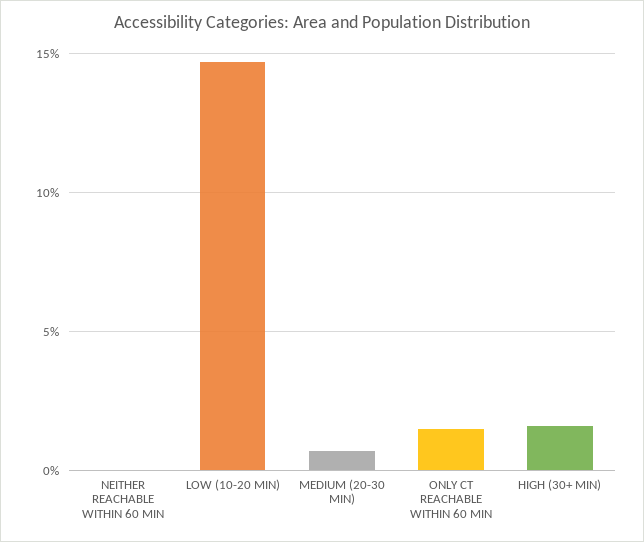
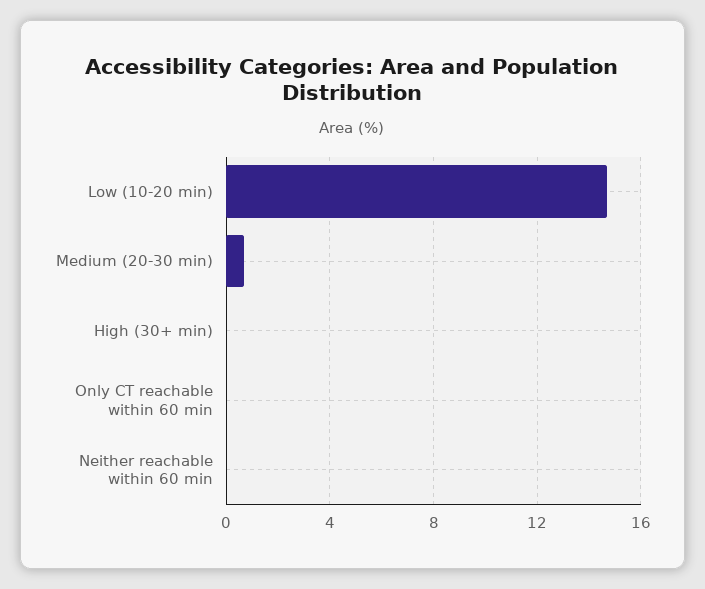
ONLY CT REACHABLE WITHIN 60 MIN: 1.5 -> 0
HIGH (30+ MIN): 1.5 -> 0

